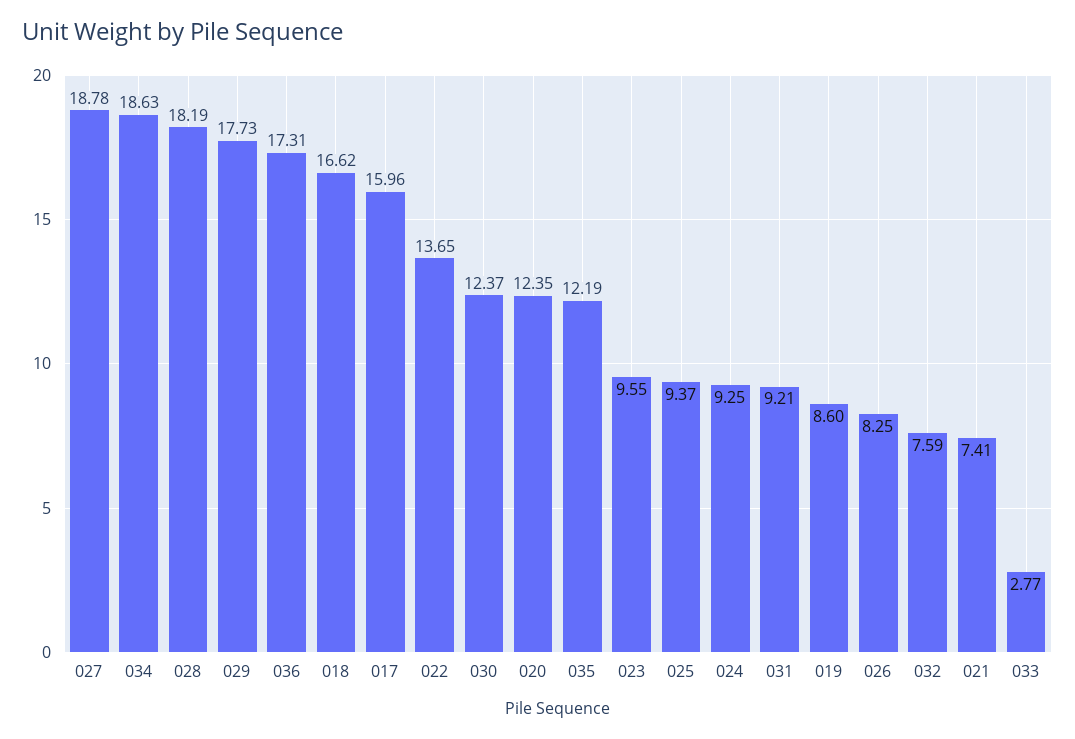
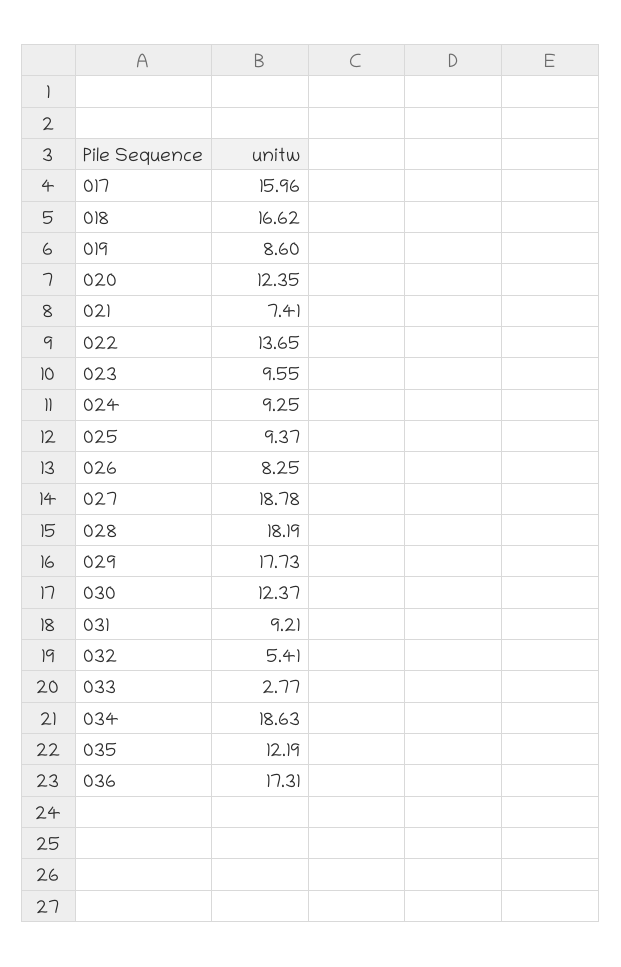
032: 7.59 -> 5.41

